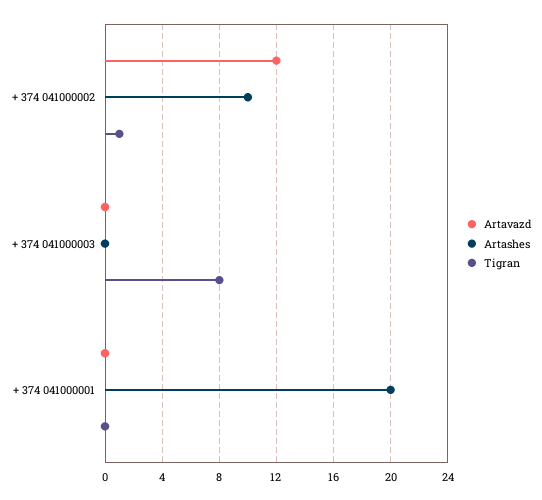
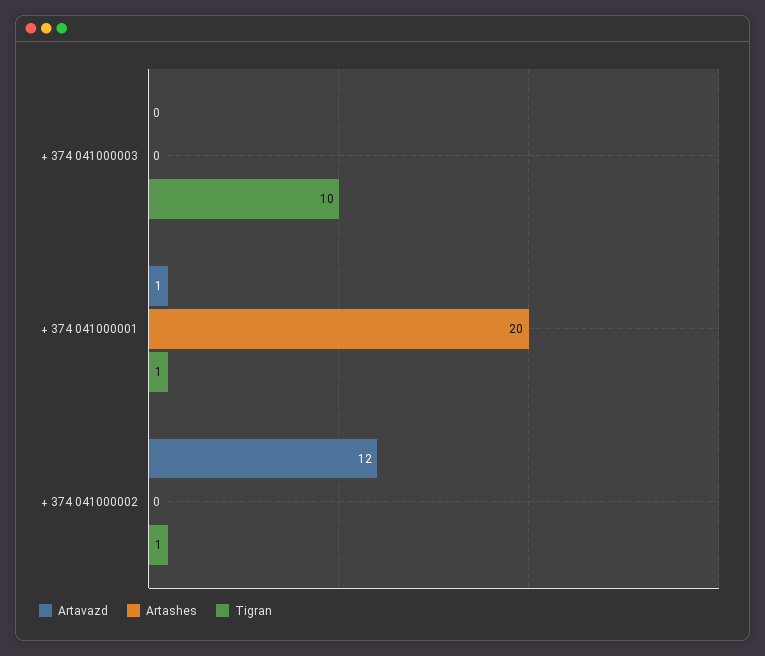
Artashes, + 374 041000002: 10 -> 0
Tigran, + 374 041000003: 8 -> 10
Artavazd, + 374 041000001: 0 -> 1
Tigran, + 374 041000001: 0 -> 1

